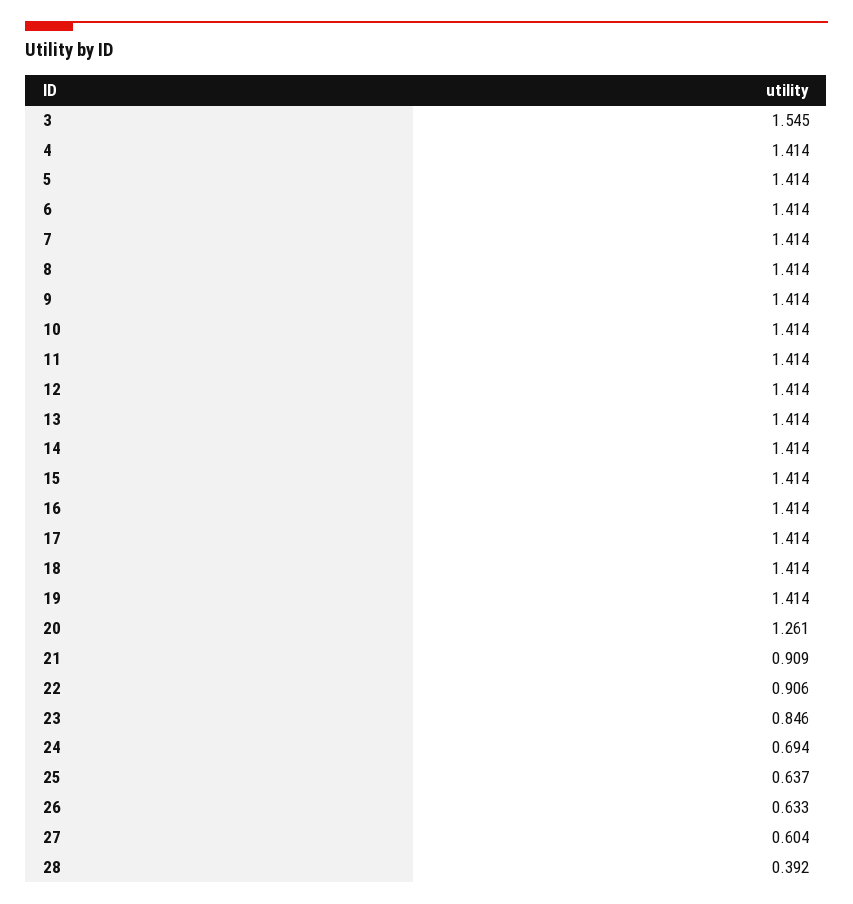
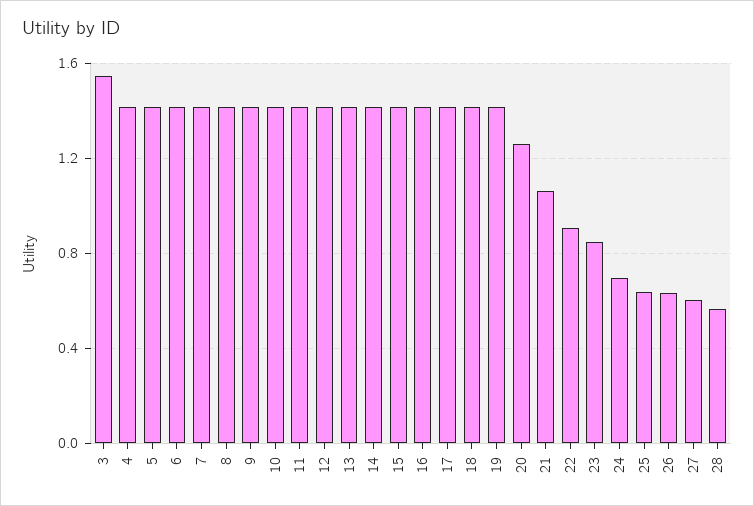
21: 0.909 -> 1.05
28: 0.392 -> 0.55

